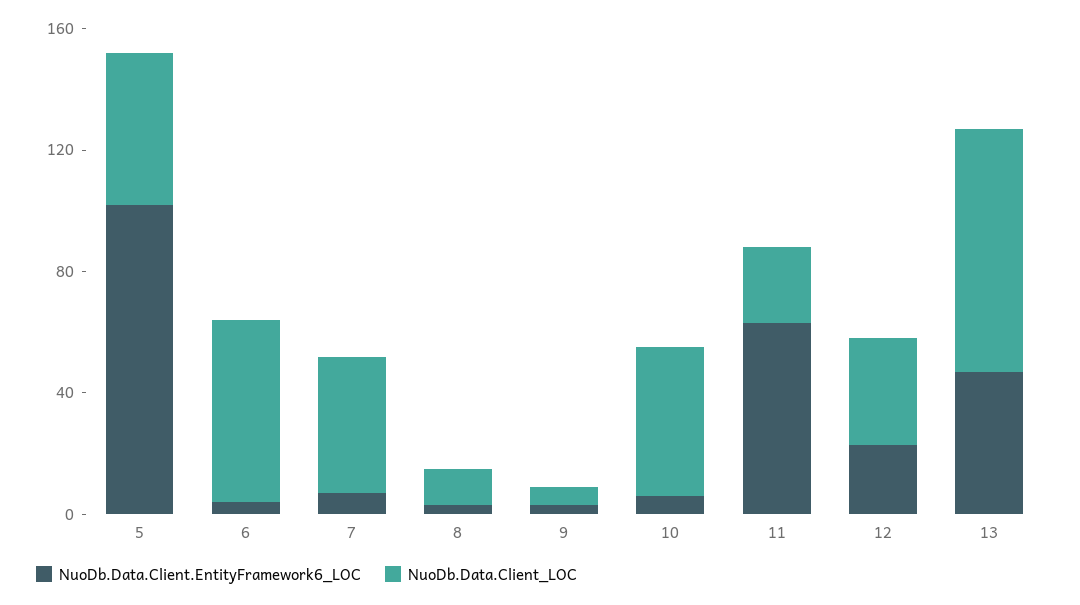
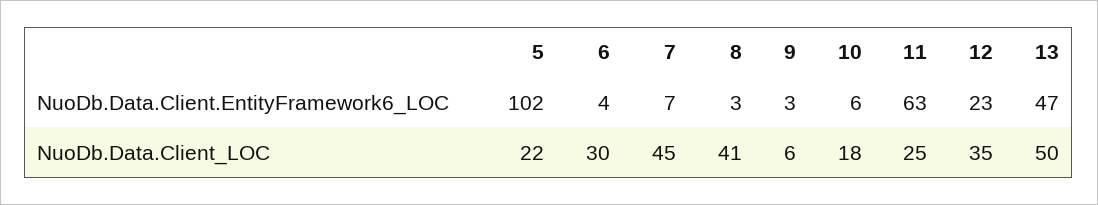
NuoDb.Data.Client_LOC, 5: 50 -> 22
NuoDb.Data.Client_LOC, 6: 60 -> 30
NuoDb.Data.Client_LOC, 8: 10 -> 41
NuoDb.Data.Client_LOC, 10: 50 -> 18
NuoDb.Data.Client_LOC, 13: 80 -> 50

